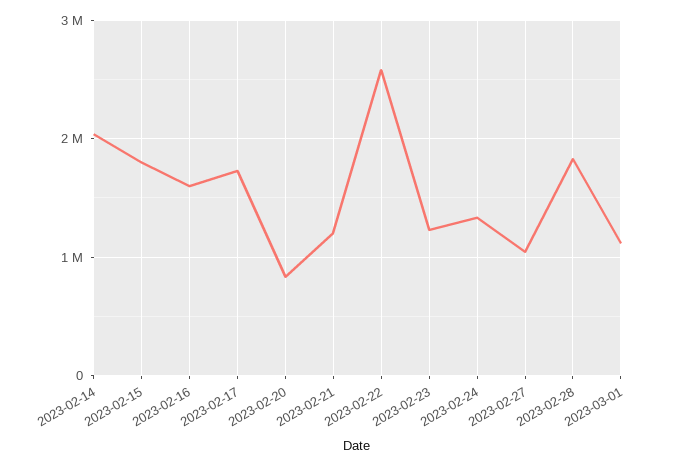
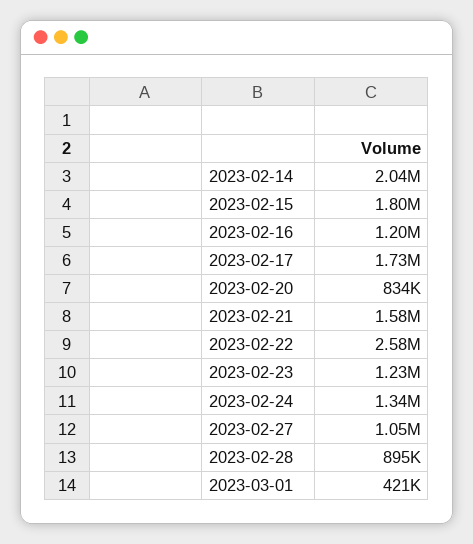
2023-02-16: 1600000 -> 1200000
2023-02-21: 1200000 -> 1580000
2023-02-28: 1800000 -> 895000
2023-03-01: 1100000 -> 421000

